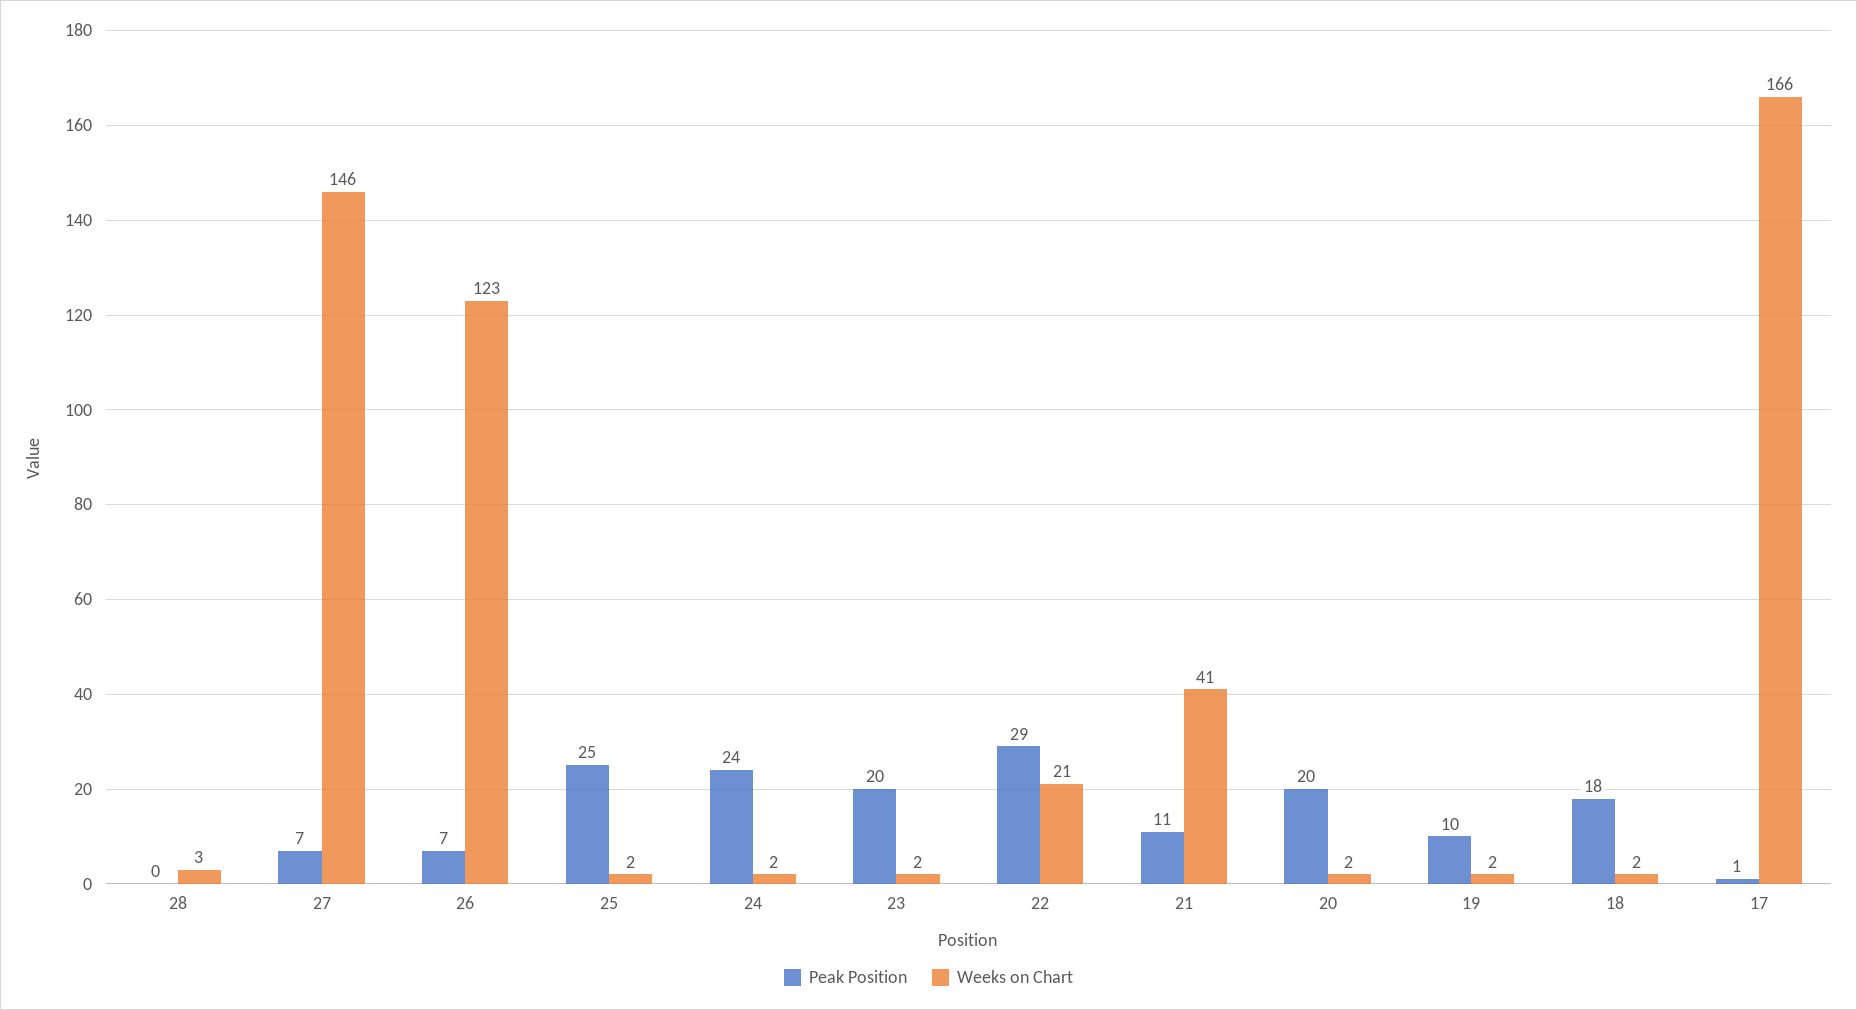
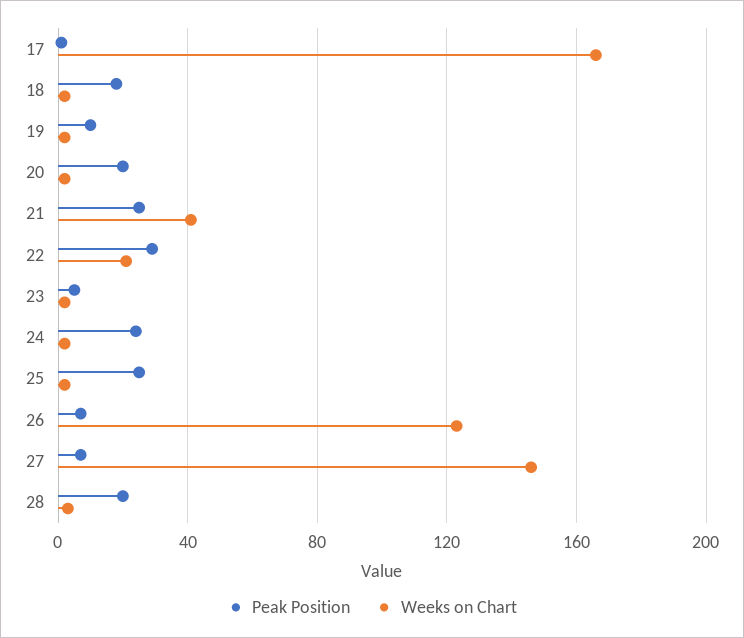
Peak Position, 28: 0 -> 20
Peak Position, 23: 20 -> 5
Peak Position, 21: 11 -> 25

